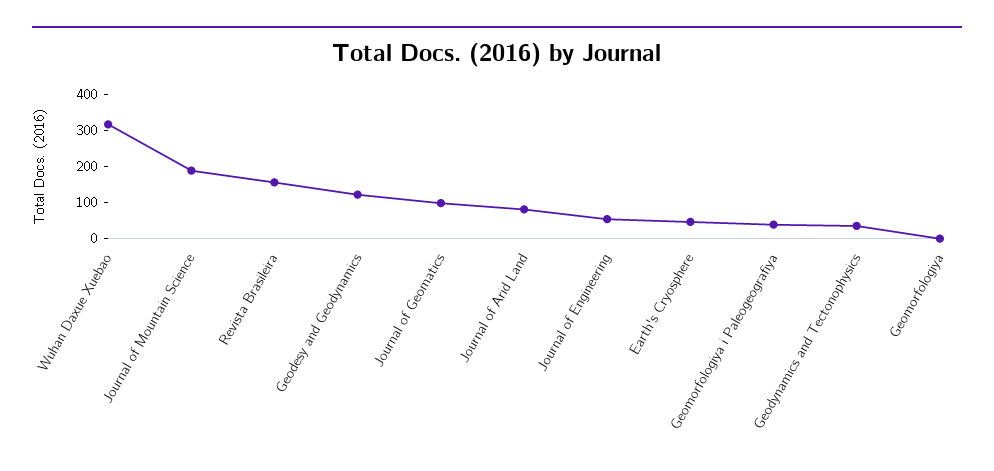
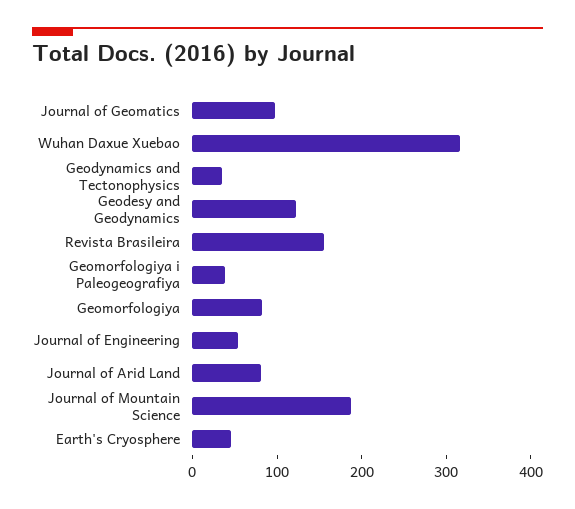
Geomorfologiya: 0 -> 80

